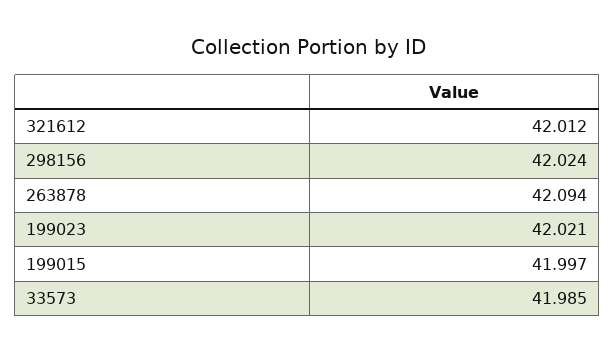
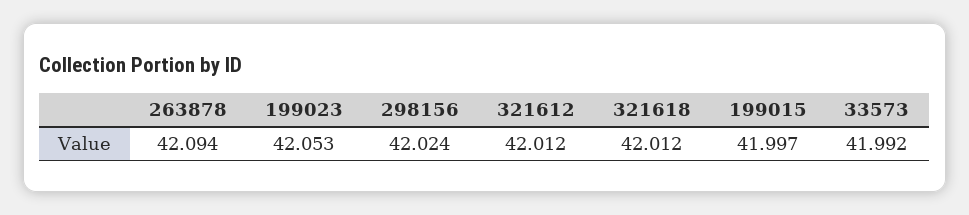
199023: 42.021 -> 42.053
33573: 41.985 -> 41.992
321618: none -> 42.012

